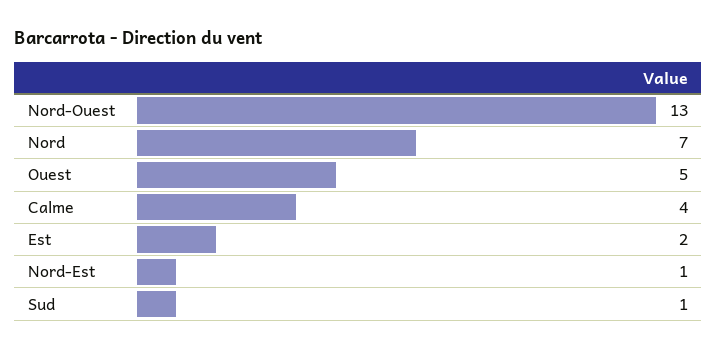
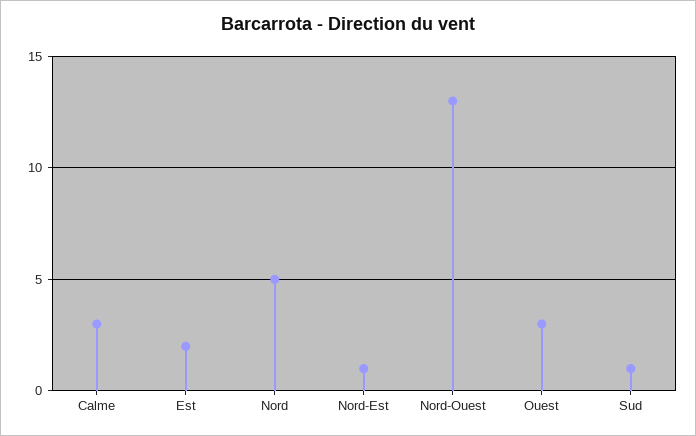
Nord: 7 -> 5
Ouest: 5 -> 3
Calme: 4 -> 3

